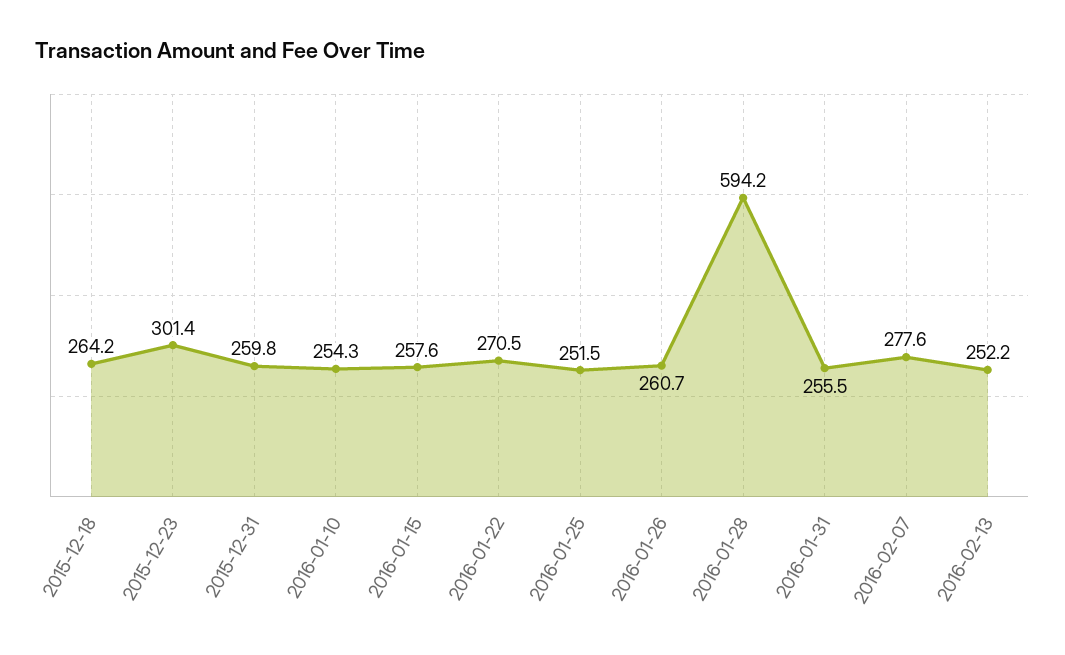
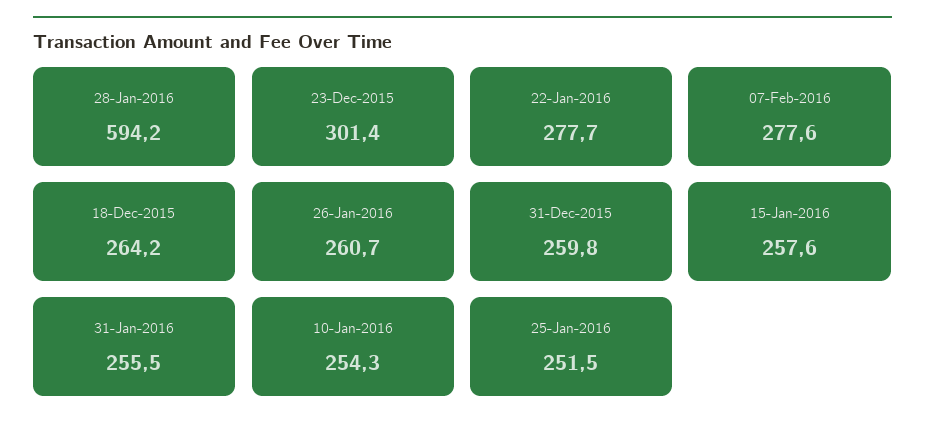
2016-01-22: 270.5 -> 277.7
2016-02-13: 252.2 -> none

